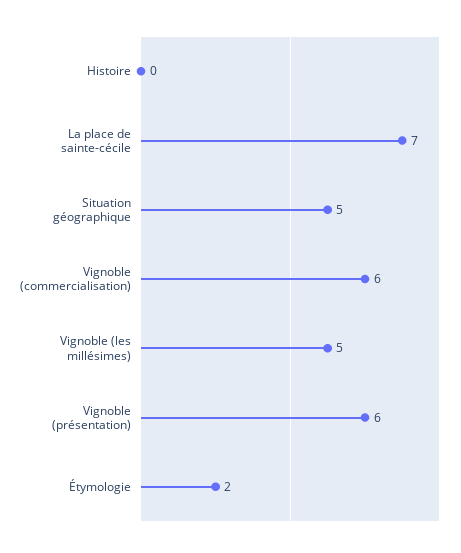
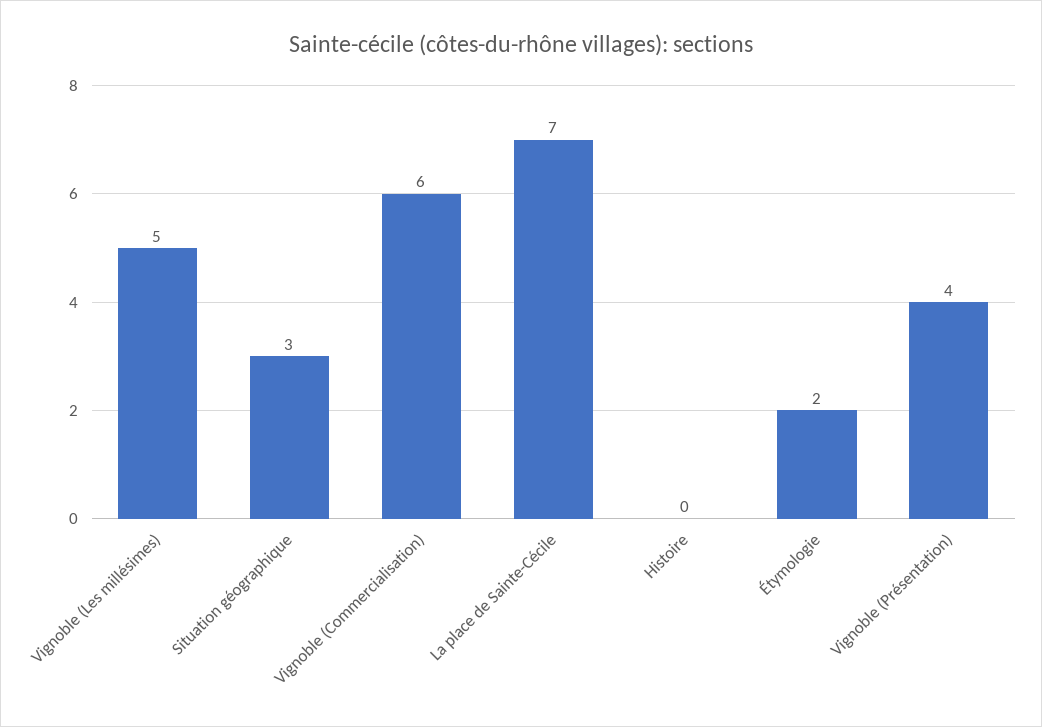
Situation géographique: 5 -> 3
Vignoble (présentation): 6 -> 4

